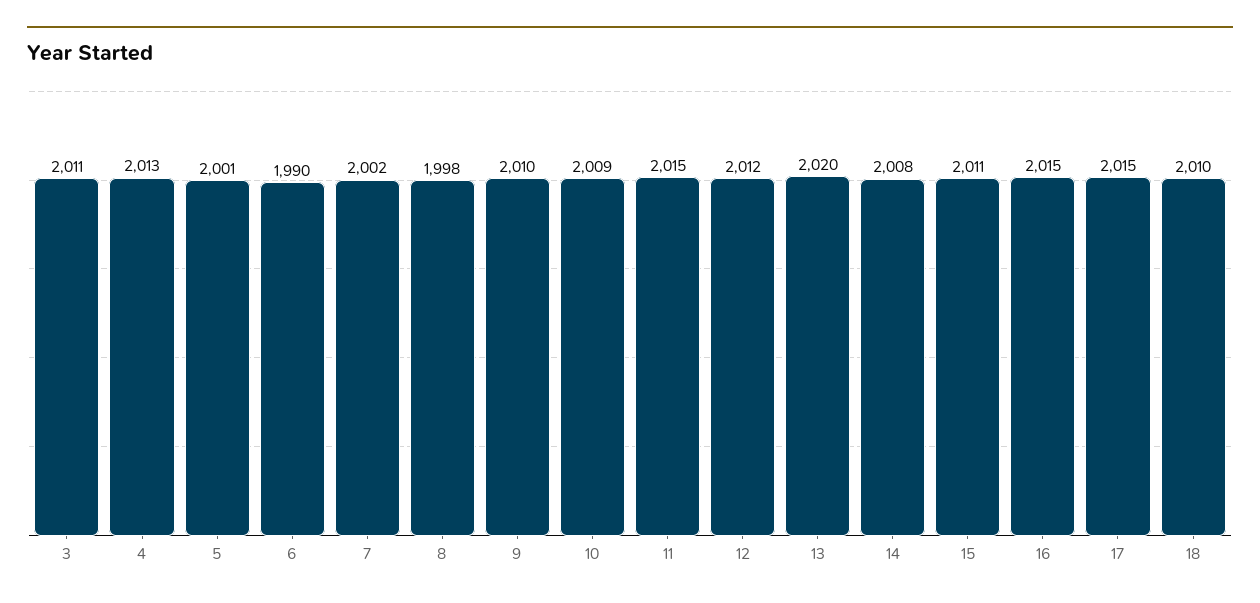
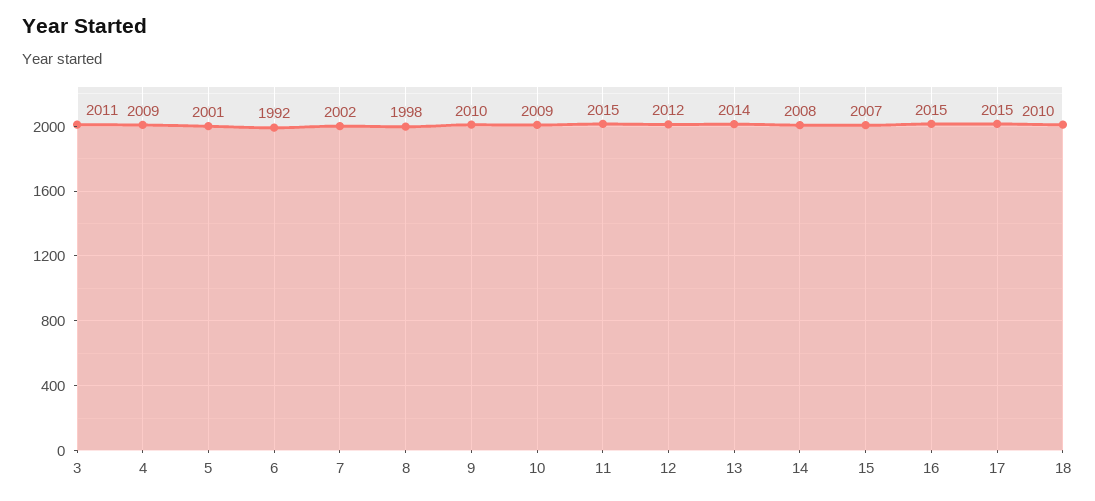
4: 2013 -> 2009
6: 1990 -> 1992
13: 2020 -> 2014
15: 2011 -> 2007

